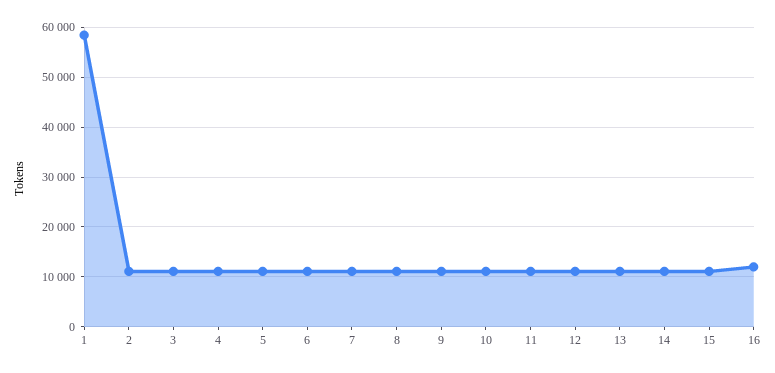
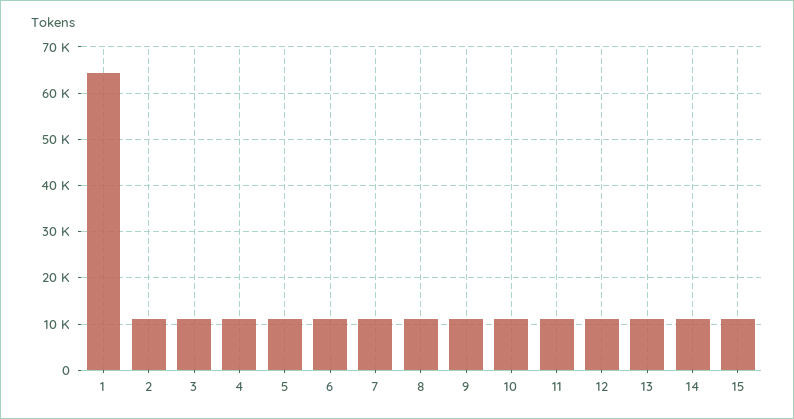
1: 58000 -> 64000
16: 12000 -> none

